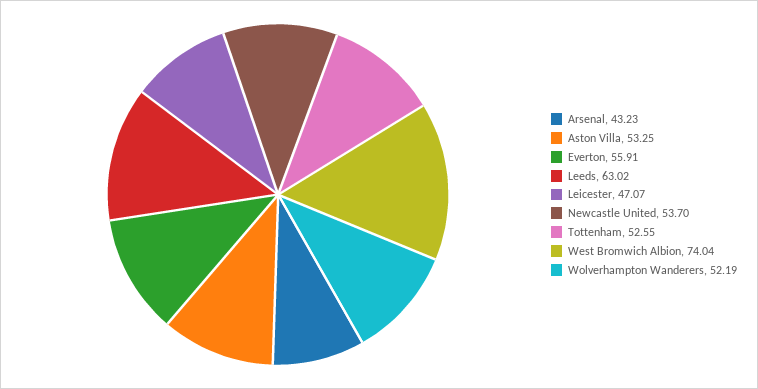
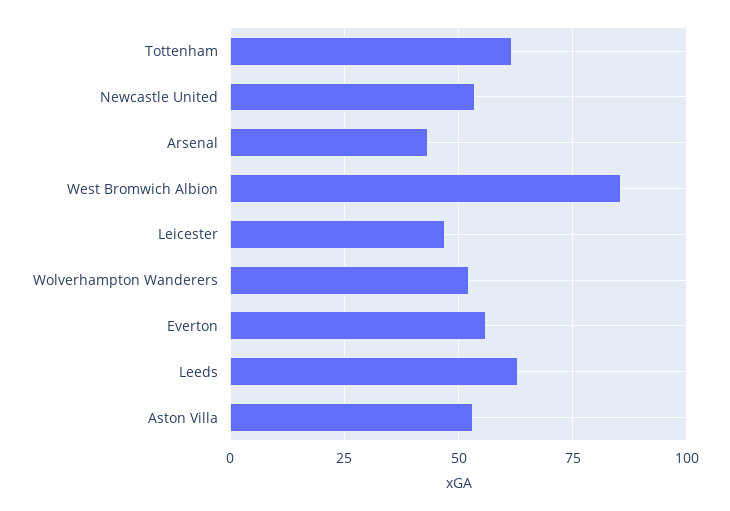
Tottenham: 52.55 -> 62.5
West Bromwich Albion: 74.04 -> 85

